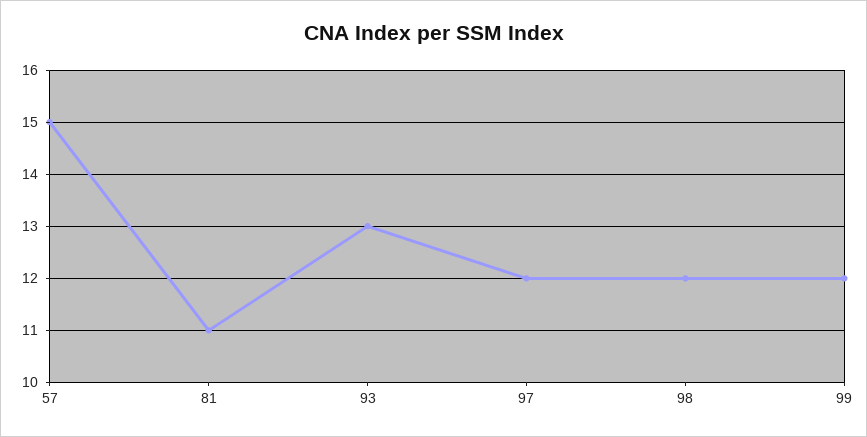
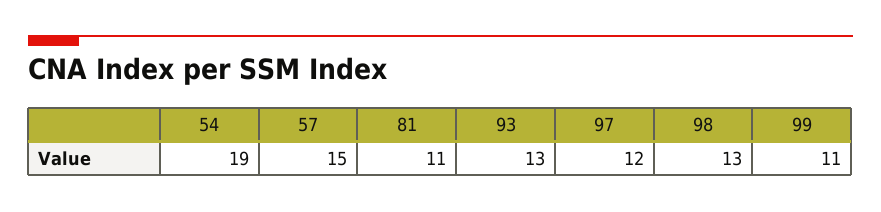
98: 12 -> 13
99: 12 -> 11
54: none -> 19

